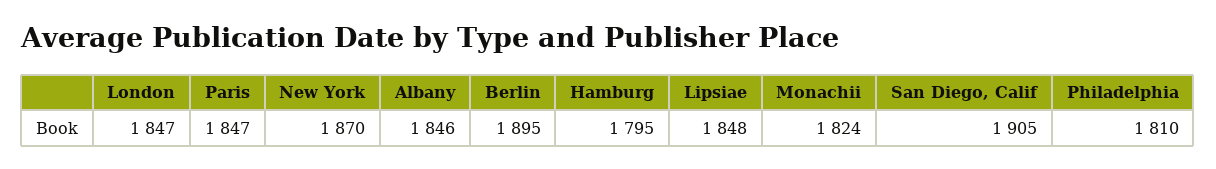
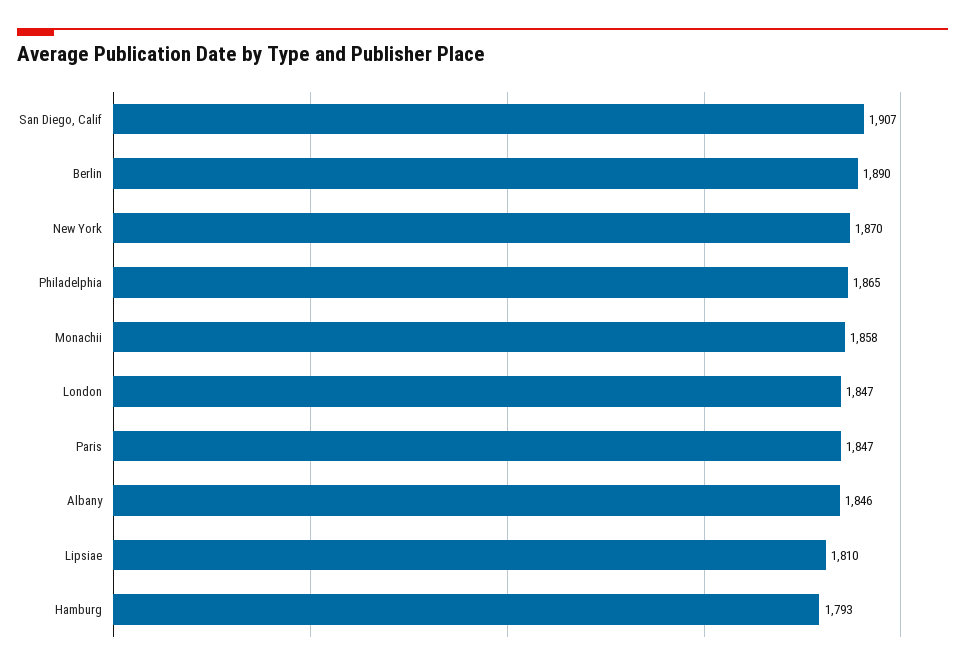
Berlin: 1895 -> 1890
Hamburg: 1795 -> 1793
Lipsiae: 1848 -> 1810
Monachii: 1824 -> 1858
San Diego, Calif: 1905 -> 1907
Philadelphia: 1810 -> 1865

